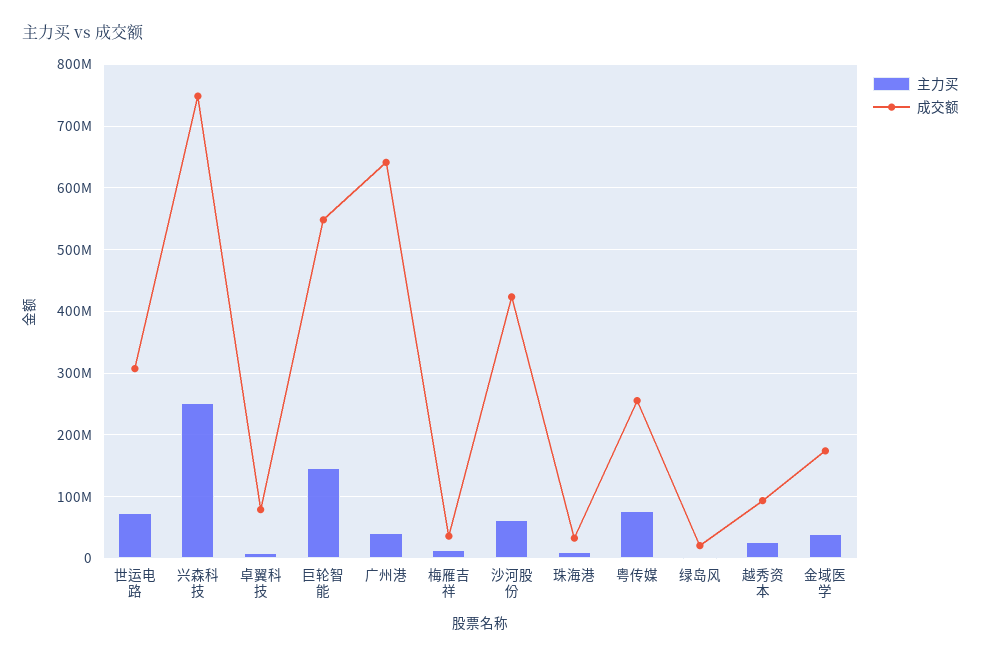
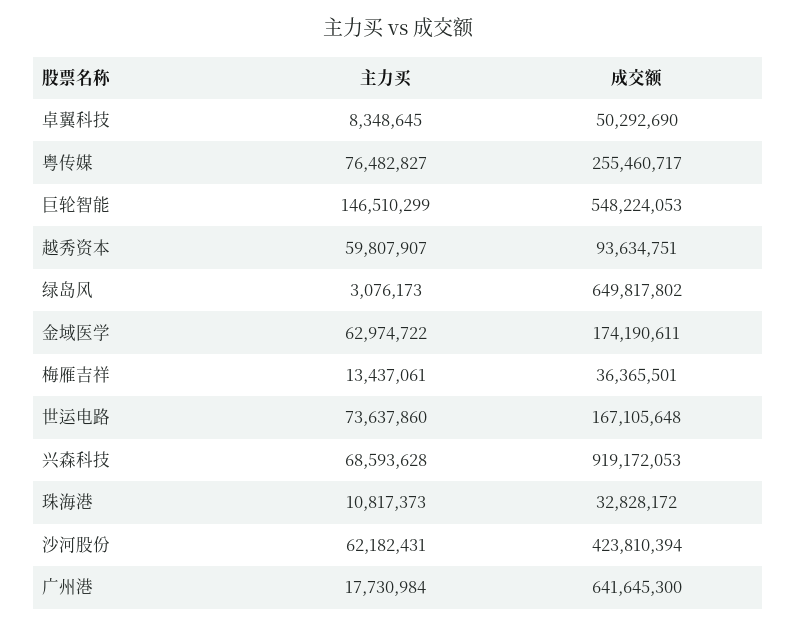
成交额, 世运电路: 310000000 -> 167105648
主力买, 兴森科技: 250000000 -> 68593628
成交额, 兴森科技: 750000000 -> 919172053
成交额, 卓翼科技: 80000000 -> 50292690
主力买, 广州港: 40000000 -> 17730984
成交额, 绿岛风: 20000000 -> 649817802
主力买, 越秀资本: 30000000 -> 59807907
主力买, 金域医学: 40000000 -> 62974722

